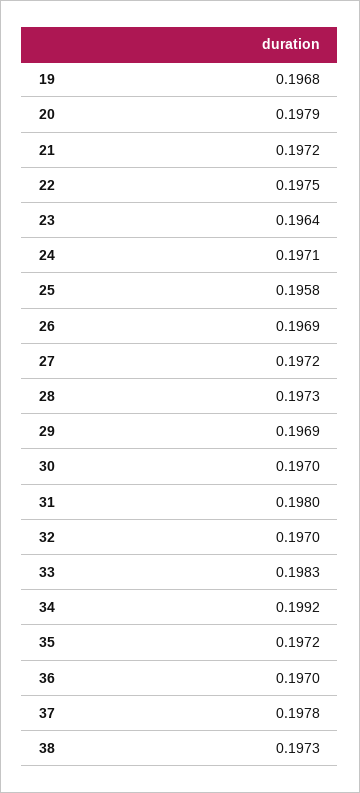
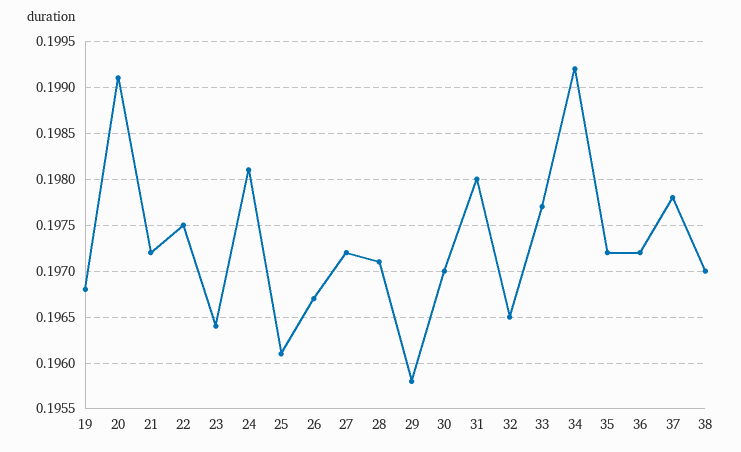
20: 0.1979 -> 0.1991
24: 0.1971 -> 0.1981
25: 0.1958 -> 0.1961
26: 0.1969 -> 0.1967
28: 0.1973 -> 0.1971
29: 0.1969 -> 0.1958
32: 0.197 -> 0.1965
33: 0.1983 -> 0.1977
36: 0.197 -> 0.1972
38: 0.1973 -> 0.197

